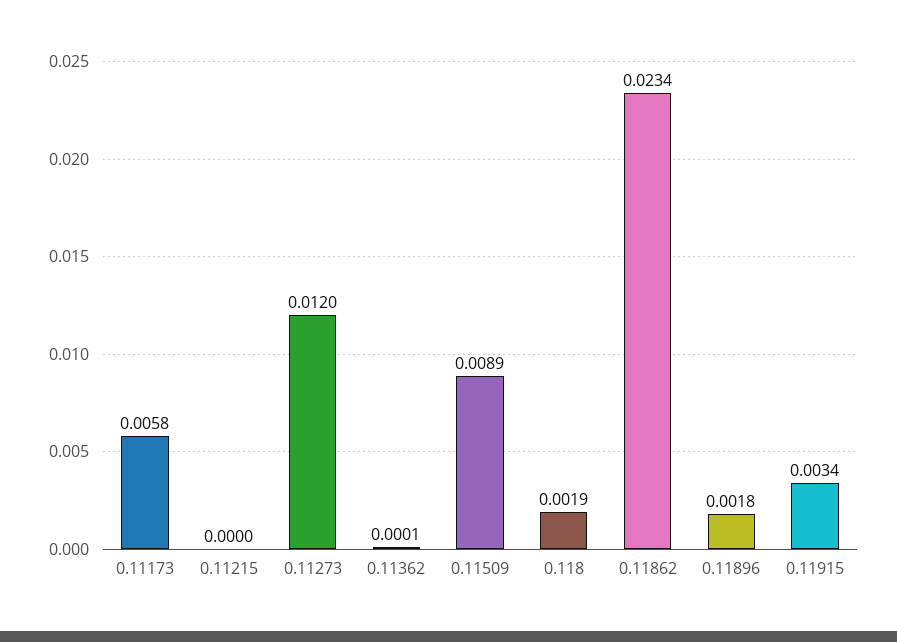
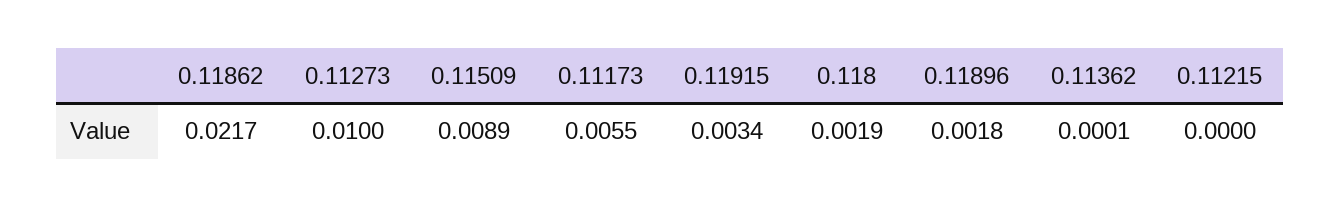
0.11173: 0.0058 -> 0.0055
0.11273: 0.012 -> 0.01
0.11862: 0.0234 -> 0.0217

